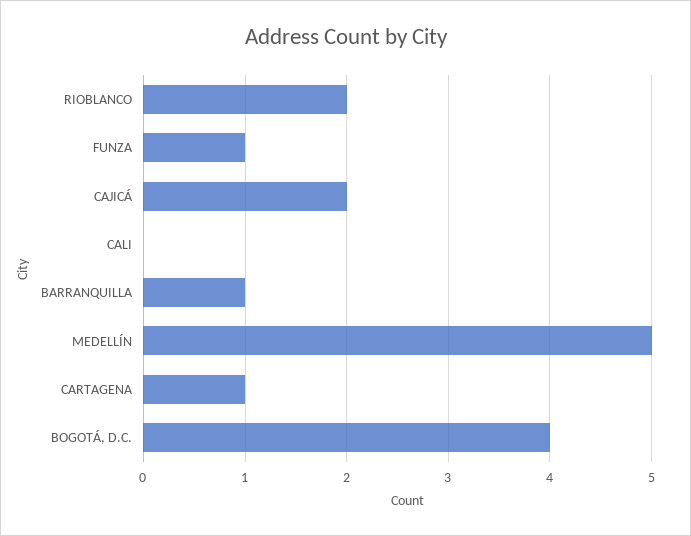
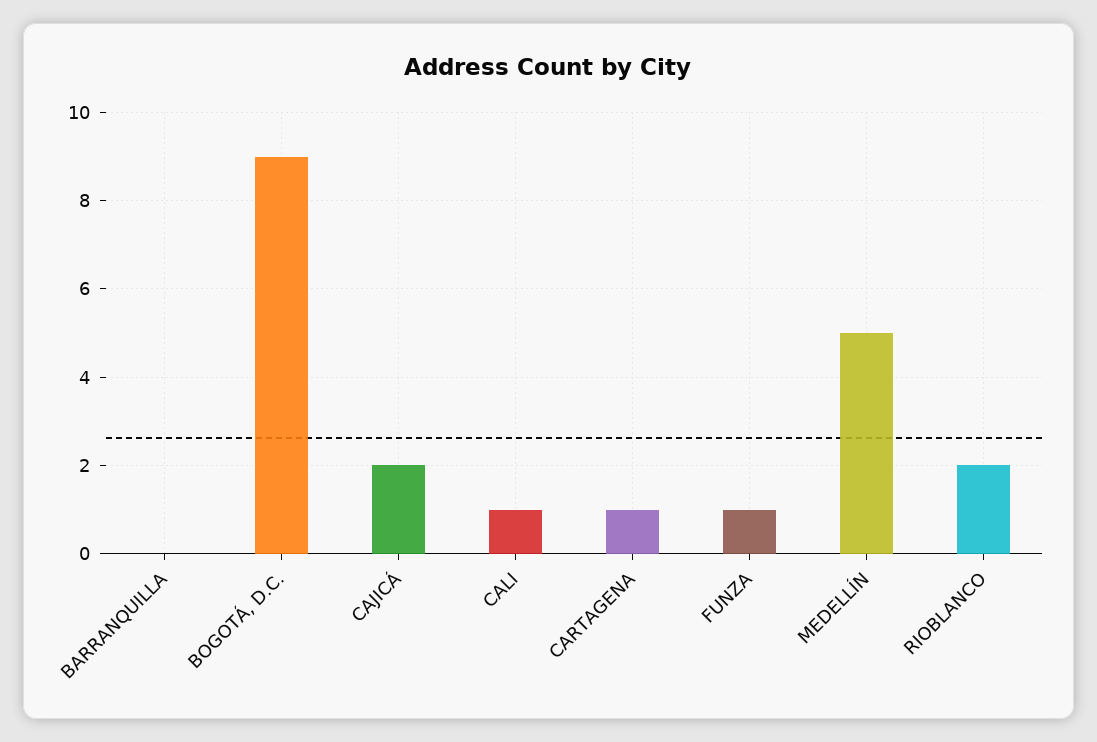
CALI: 0 -> 1
BARRANQUILLA: 1 -> 0
BOGOTÁ, D.C.: 4 -> 9

